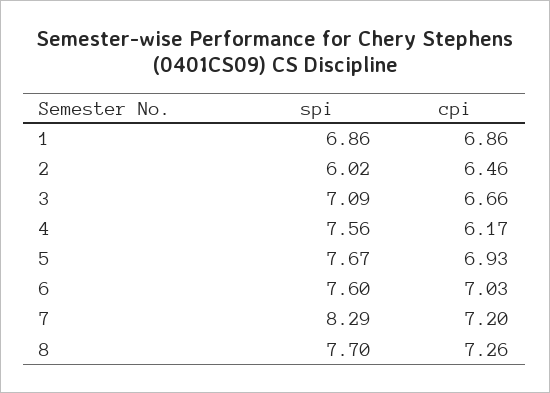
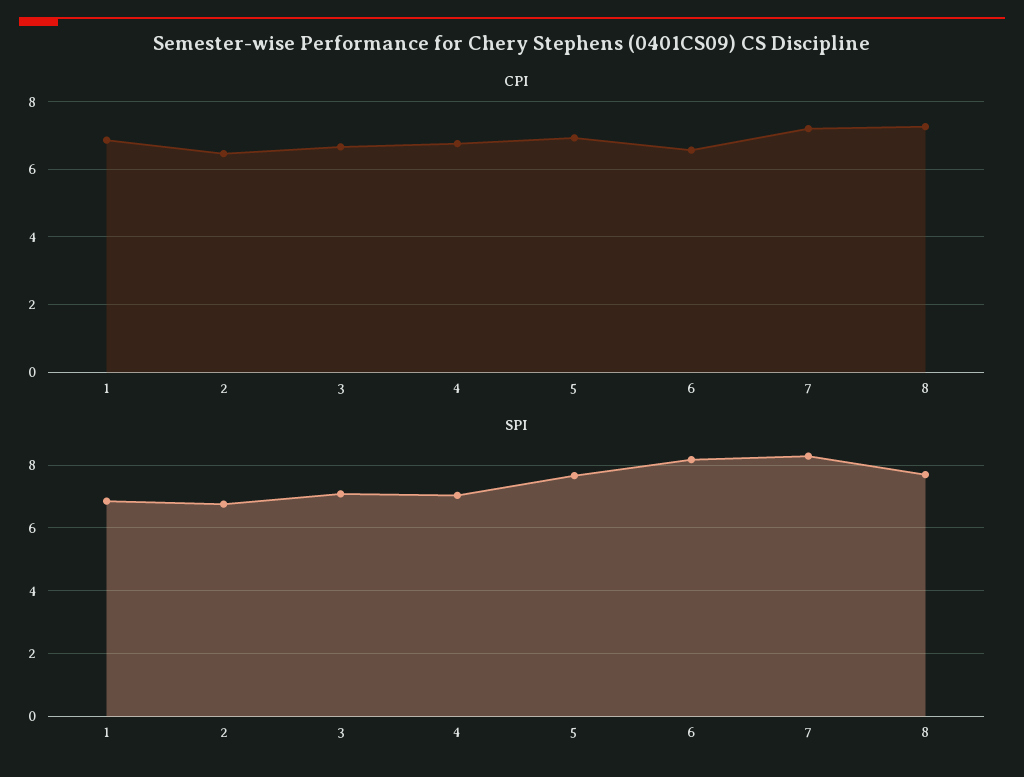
spi, 2: 6.02 -> 6.8
spi, 4: 7.56 -> 7
cpi, 4: 6.17 -> 6.8
spi, 6: 7.6 -> 8.2
cpi, 6: 7.03 -> 6.6

